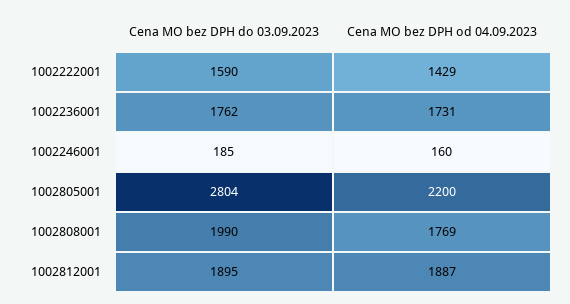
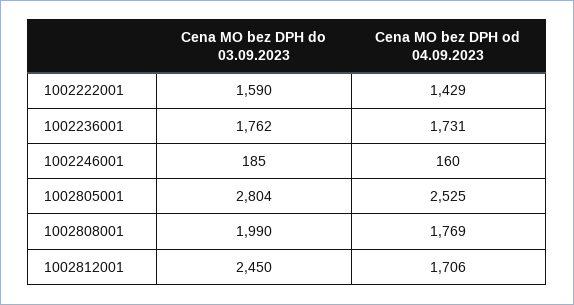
Cena MO bez DPH od 04.09.2023, 1002805001: 2200 -> 2525
Cena MO bez DPH do 03.09.2023, 1002812001: 1895 -> 2450
Cena MO bez DPH od 04.09.2023, 1002812001: 1887 -> 1706

